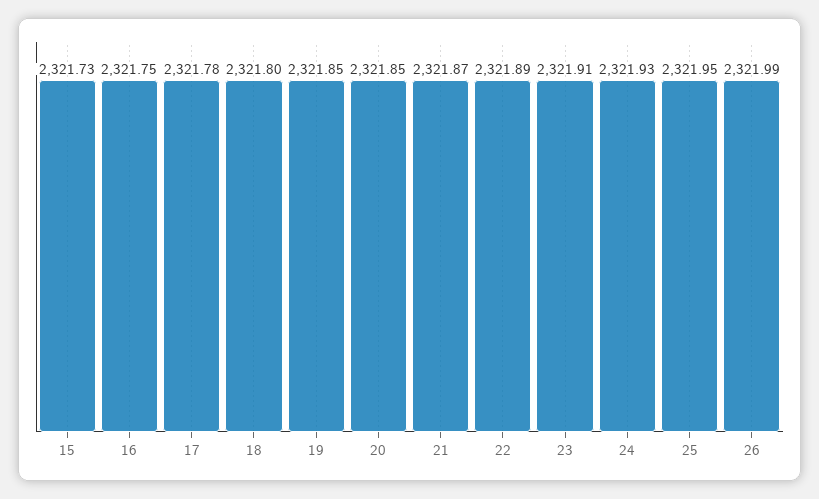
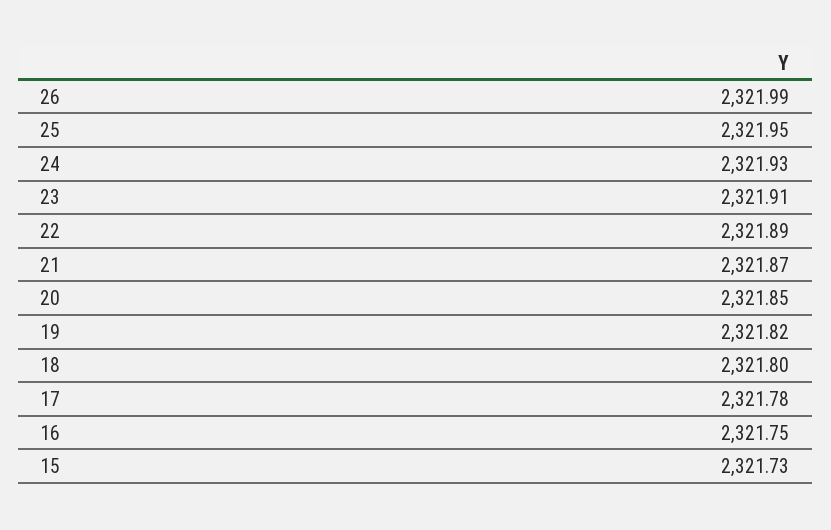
19: 2321.85 -> 2321.82

